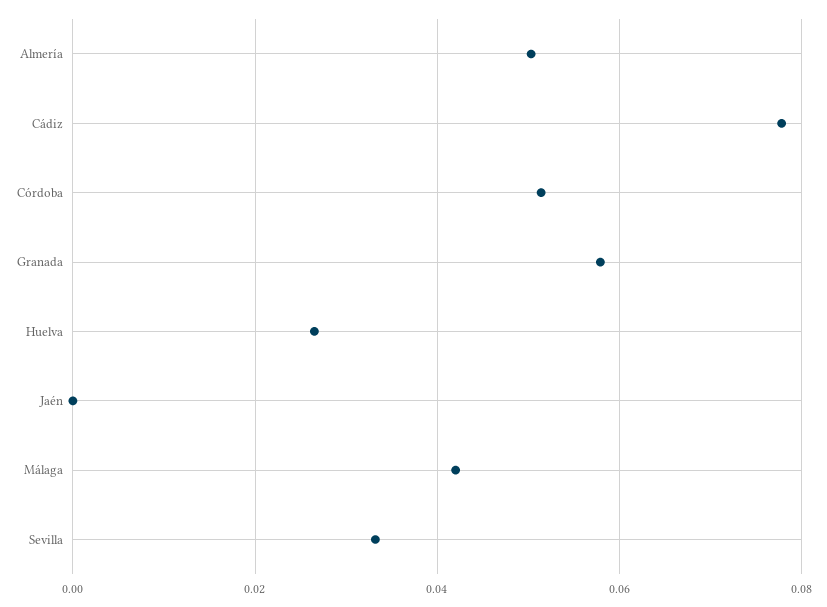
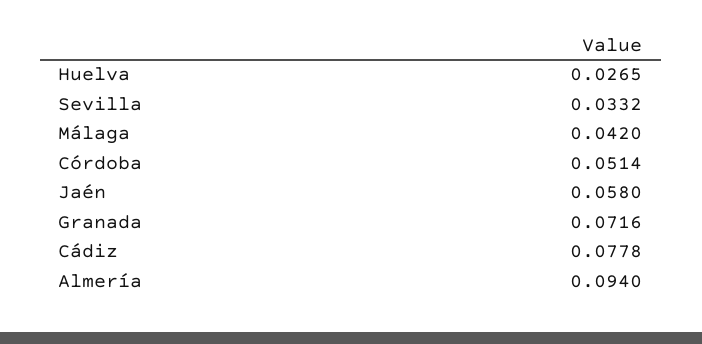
Almería: 0.05 -> 0.094
Granada: 0.058 -> 0.0716
Jaén: 0 -> 0.058

